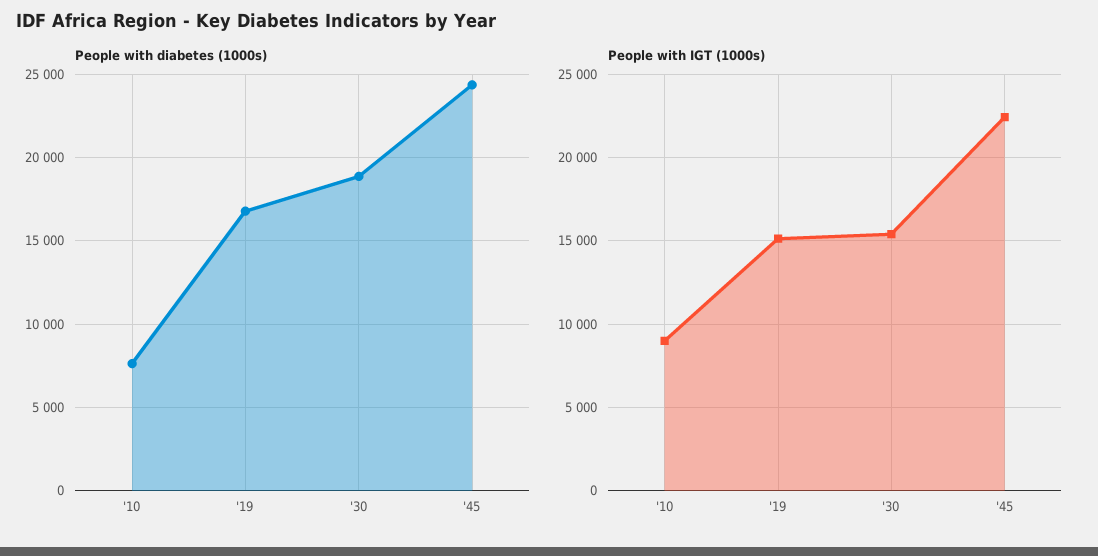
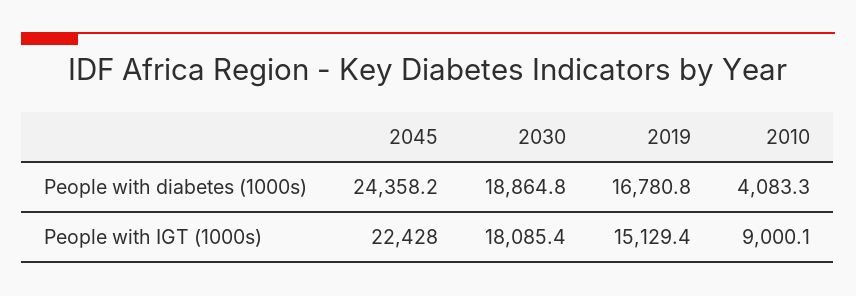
People with diabetes (1000s), '10: 7500 -> 4083.3
People with IGT (1000s), '30: 15500 -> 18085.4

